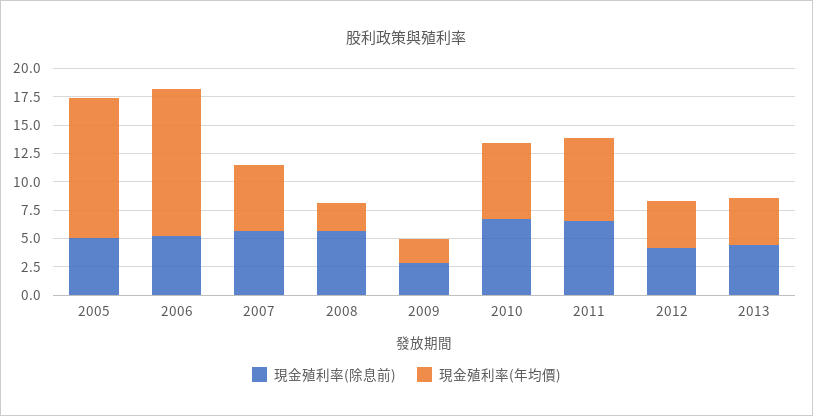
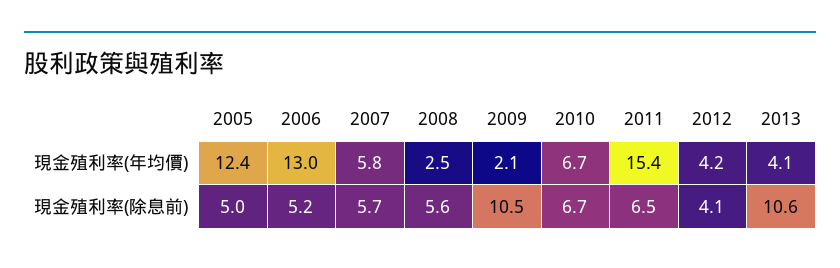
現金殖利率(除息前), 2009: 2.5 -> 10.5
現金殖利率(年均價), 2011: 7.5 -> 15.4
現金殖利率(除息前), 2013: 5 -> 10.6

